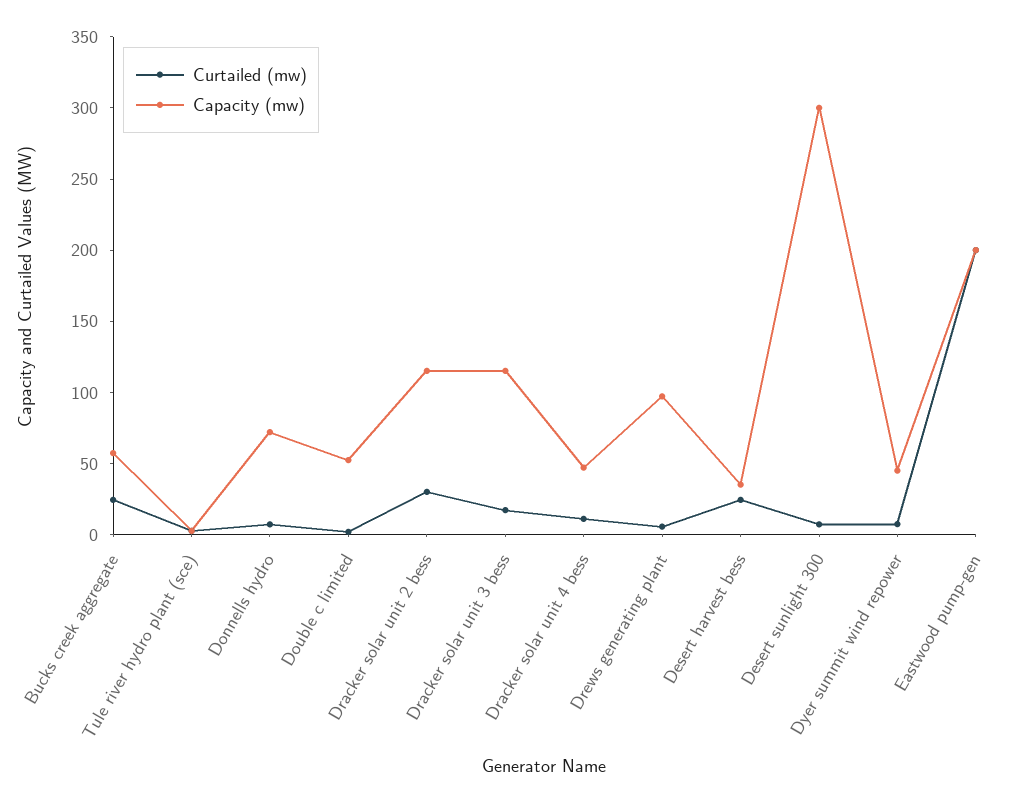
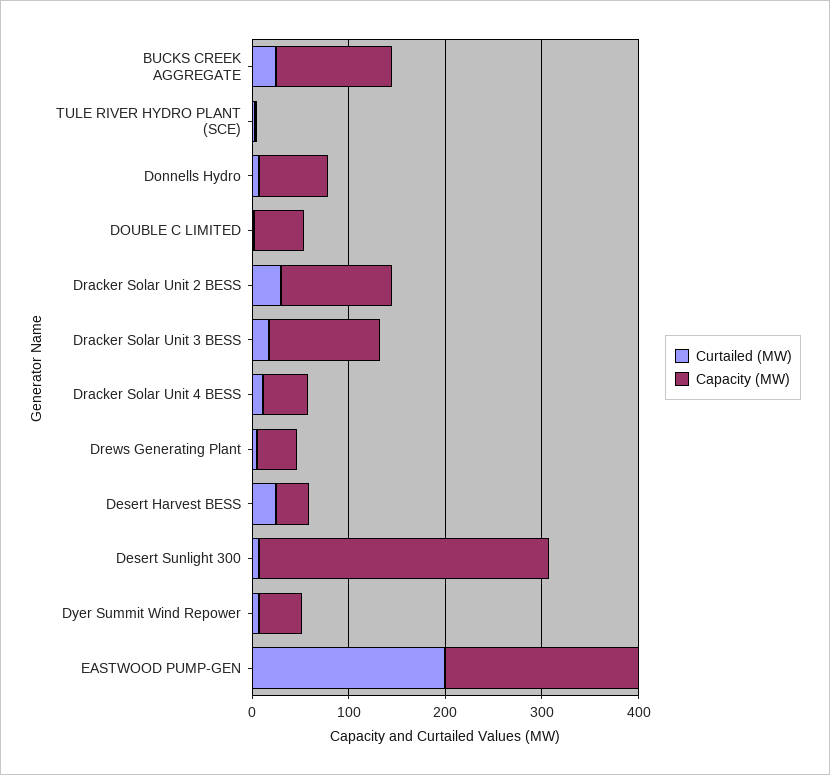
Capacity (mw), Bucks creek aggregate: 60 -> 120
Capacity (mw), Drews generating plant: 100 -> 40

